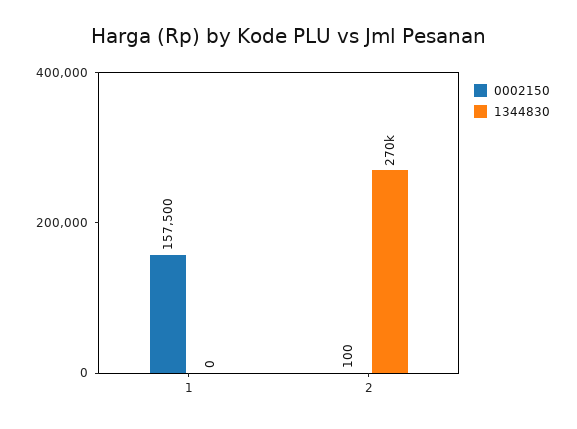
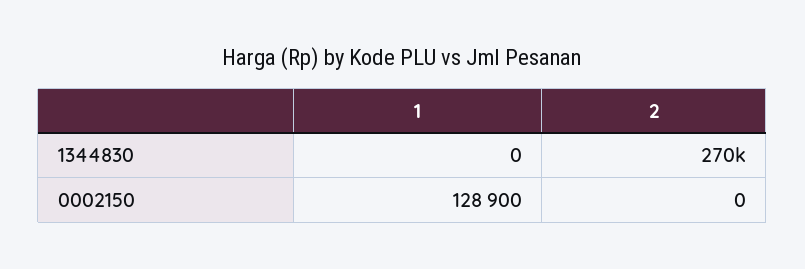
0002150, 1: 157500 -> 128900
0002150, 2: 100 -> 0

